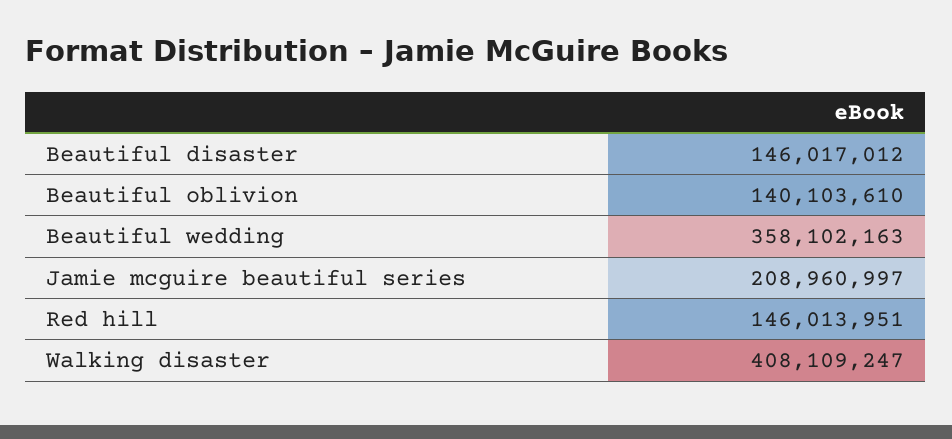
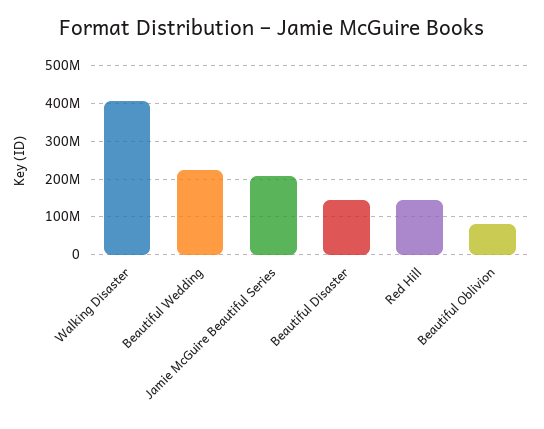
Beautiful oblivion: 140103610 -> 80000000
Beautiful wedding: 358102163 -> 220000000

